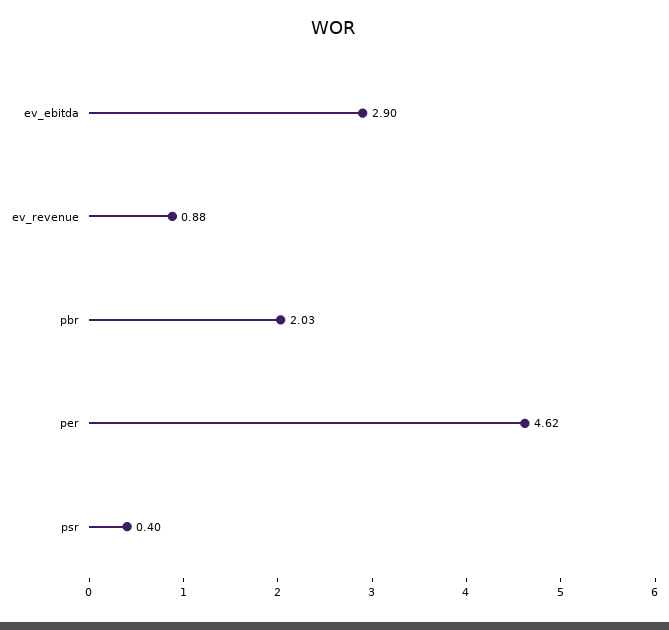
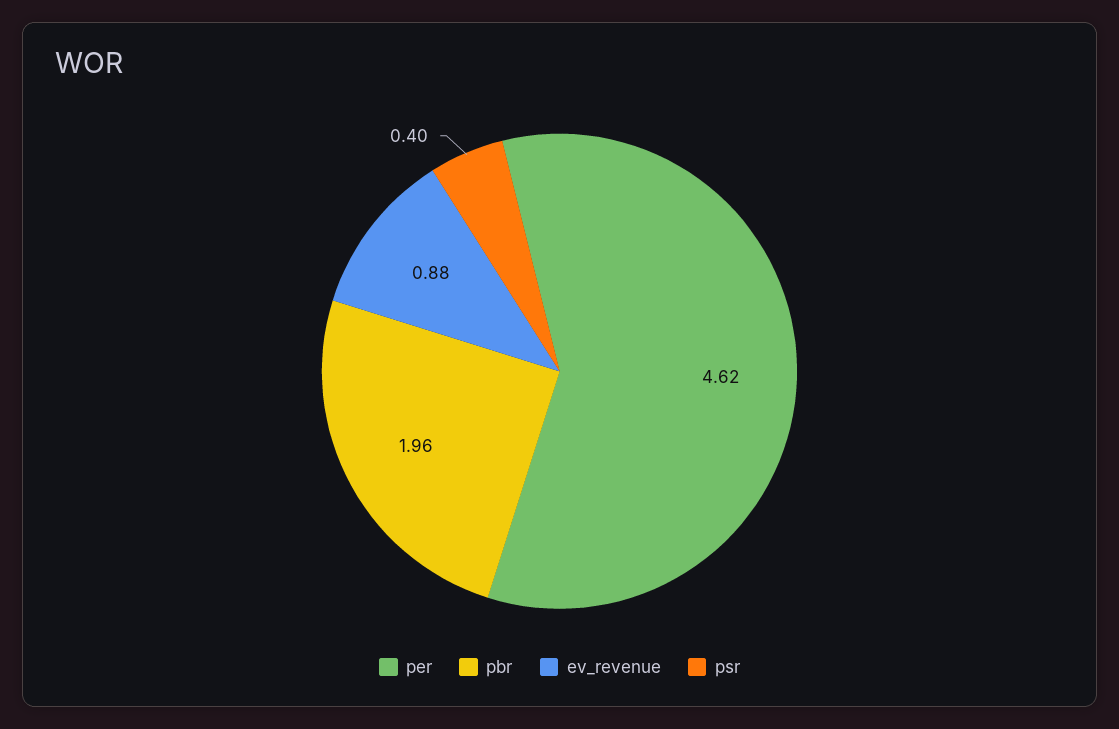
ev_ebitda: 2.9 -> none
pbr: 2.03 -> 1.96

